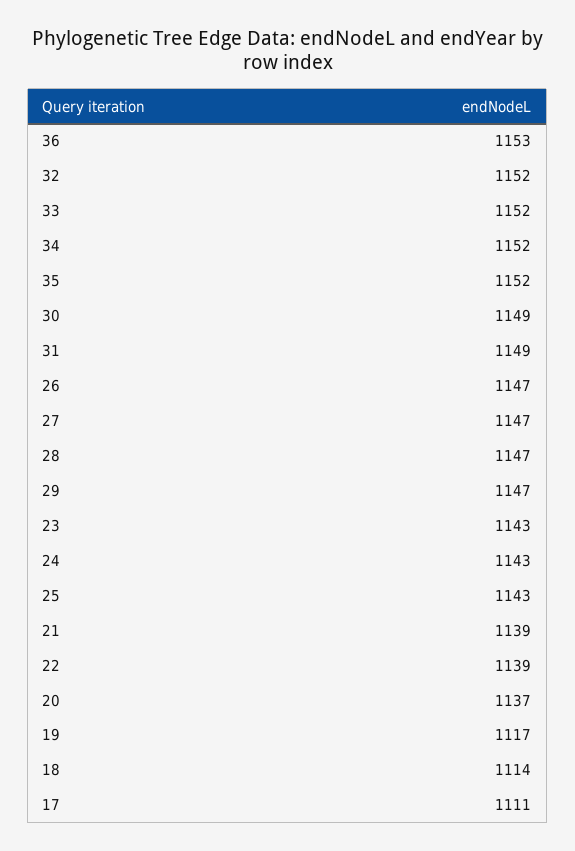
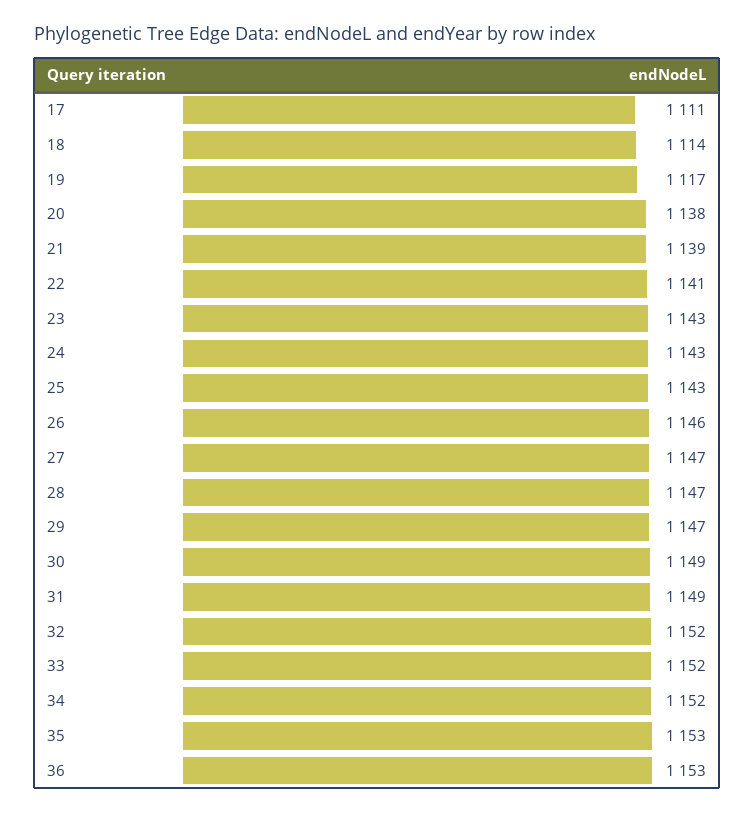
35: 1152 -> 1153
26: 1147 -> 1146
22: 1139 -> 1141
20: 1137 -> 1138

